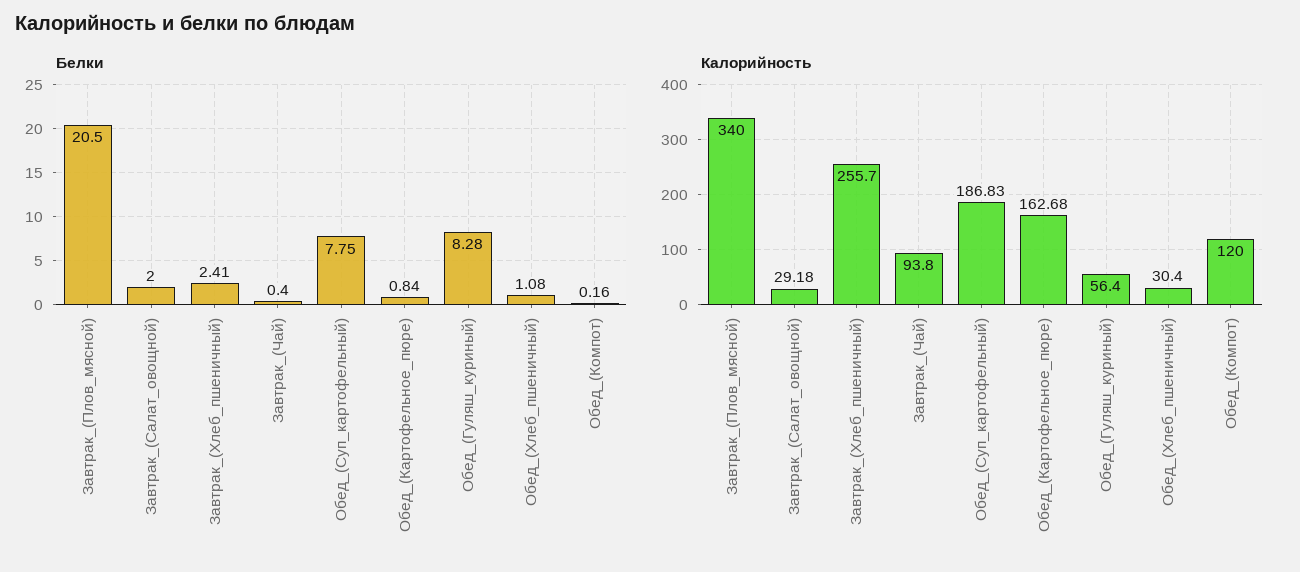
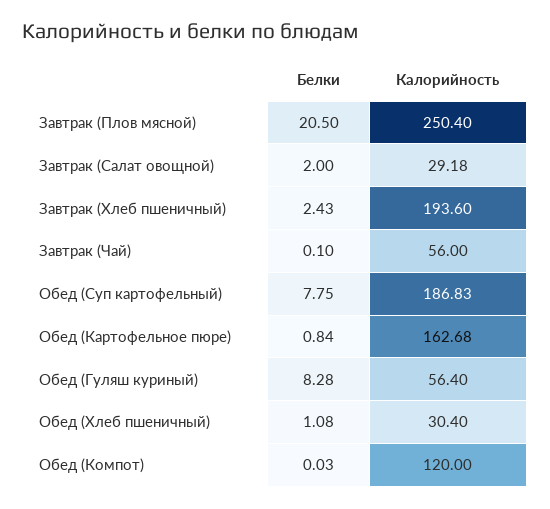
Белки, Завтрак_(Хлеб_пшеничный): 2.41 -> 2.43
Белки, Завтрак_(Чай): 0.4 -> 0.1
Белки, Обед_(Компот): 0.16 -> 0.03
Калорийность, Завтрак_(Плов_мясной): 340 -> 250.4
Калорийность, Завтрак_(Хлеб_пшеничный): 255.7 -> 193.6
Калорийность, Завтрак_(Чай): 93.8 -> 56

